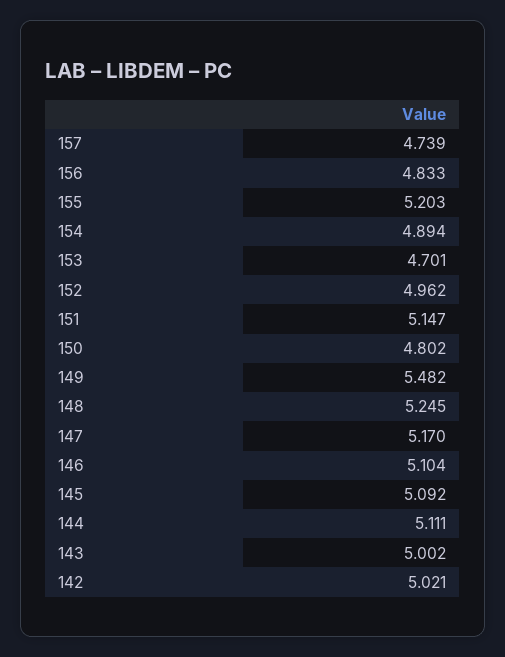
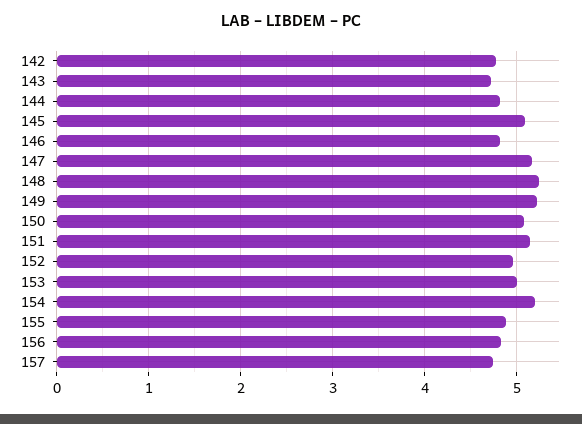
155: 5.203 -> 4.9
154: 4.894 -> 5.2
153: 4.701 -> 5
150: 4.802 -> 5.1
149: 5.482 -> 5.2
146: 5.104 -> 4.8
144: 5.111 -> 4.8
143: 5.002 -> 4.7
142: 5.021 -> 4.8

